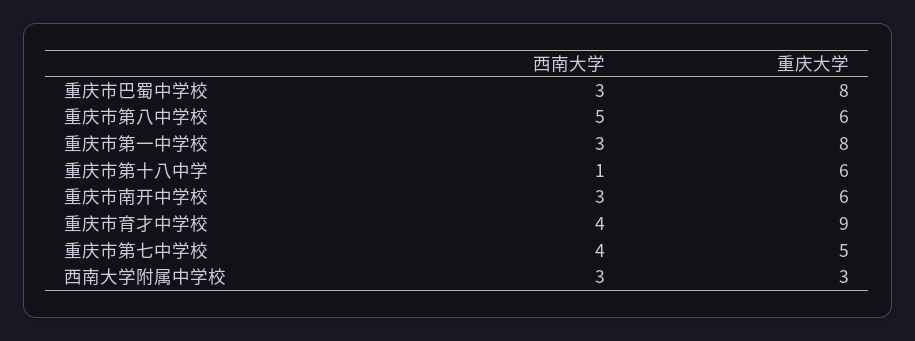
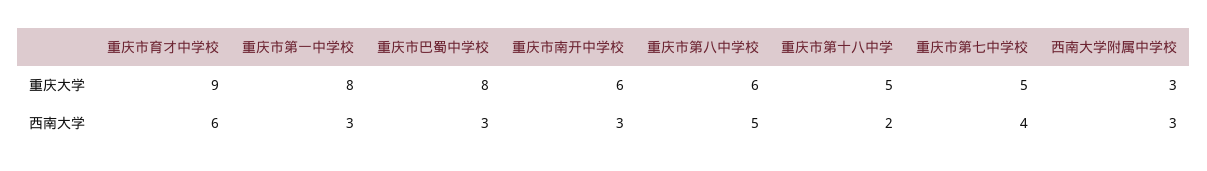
西南大学, 重庆市第十八中学: 1 -> 2
重庆大学, 重庆市第十八中学: 6 -> 5
西南大学, 重庆市育才中学校: 4 -> 6

